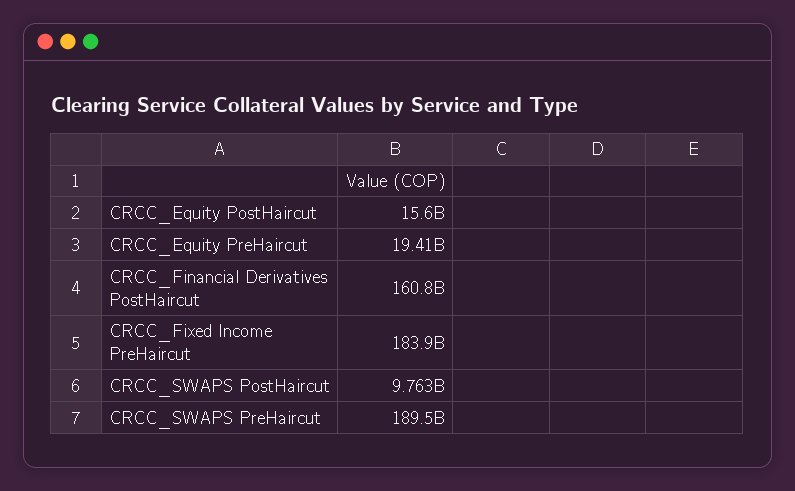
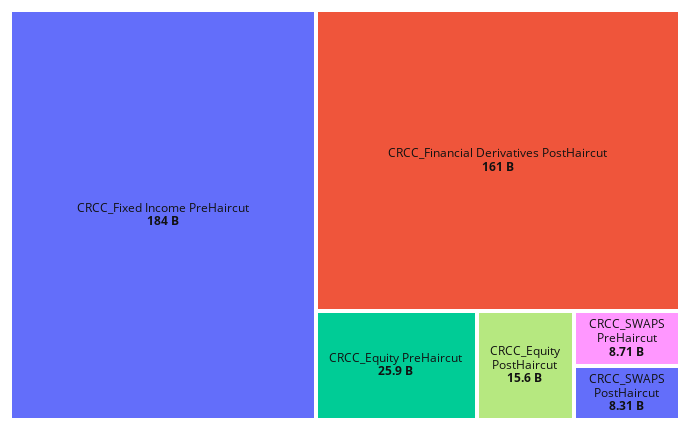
CRCC_Equity PreHaircut: 19410000000 -> 25900000000
CRCC_SWAPS PostHaircut: 9763000000 -> 8310000000
CRCC_SWAPS PreHaircut: 189500000000 -> 8710000000

